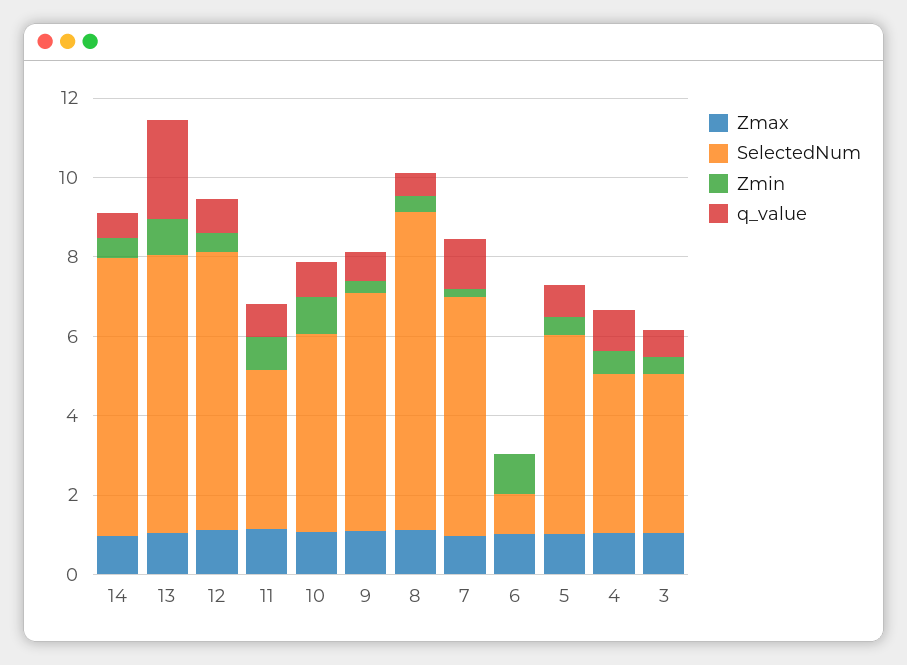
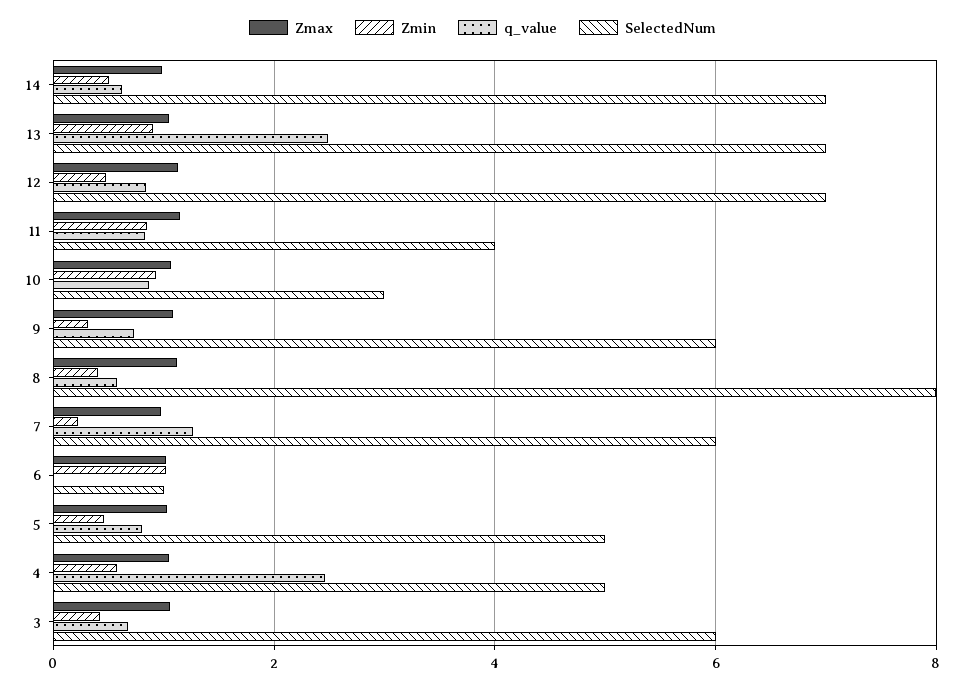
SelectedNum, 10: 5 -> 3
SelectedNum, 4: 4 -> 5
q_value, 4: 1 -> 2.4
SelectedNum, 3: 4 -> 6

